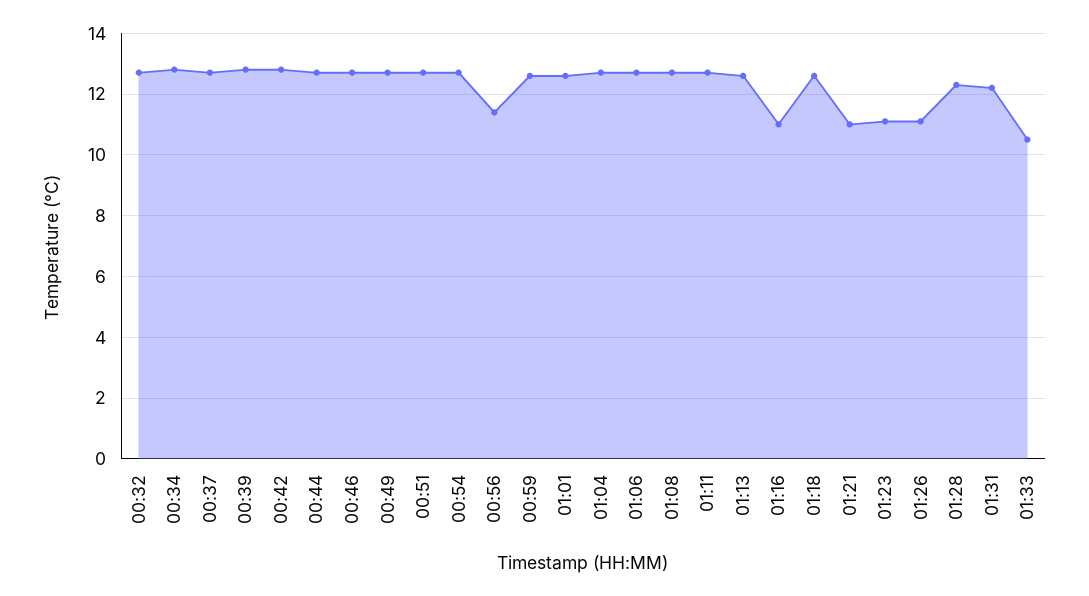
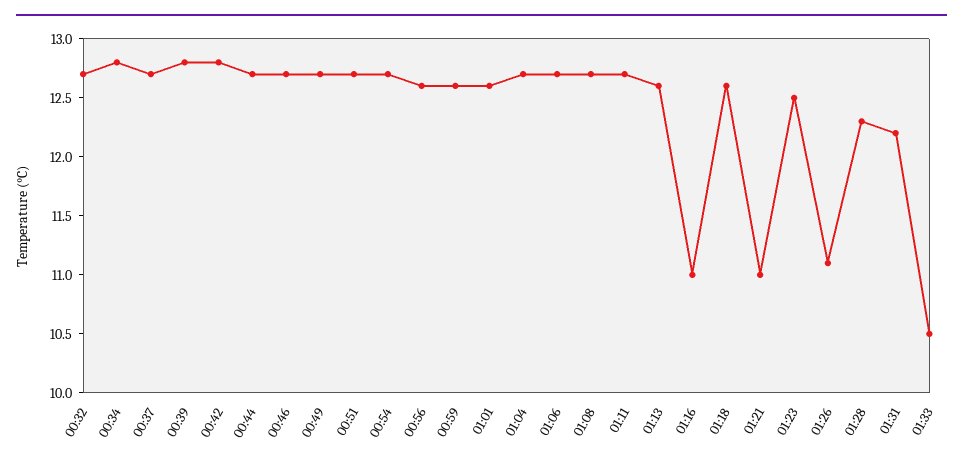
00:56: 11.5 -> 12.6
01:23: 11 -> 12.5

